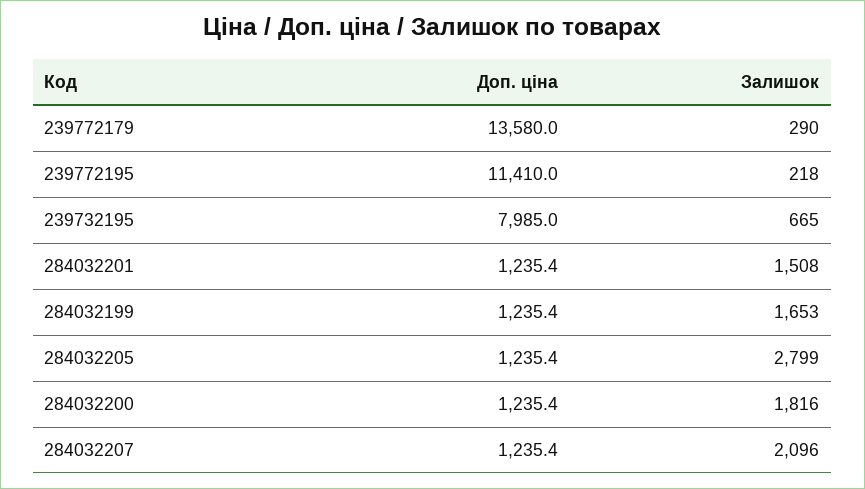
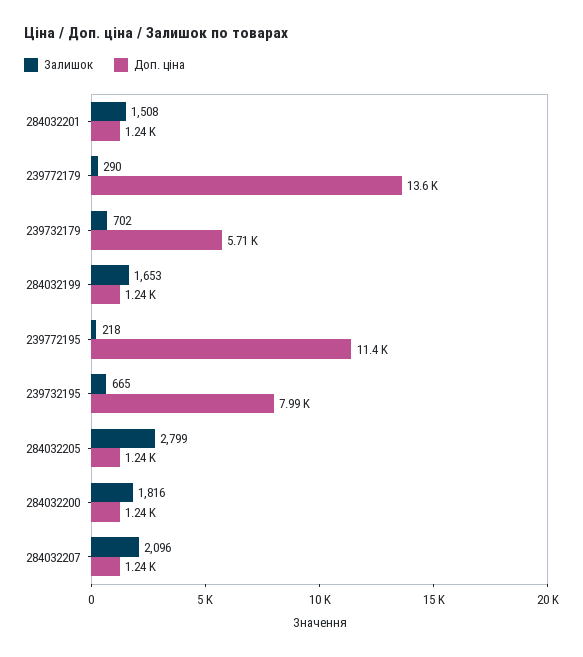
Залишок, 239732179: none -> 702
Доп. ціна, 239732179: none -> 5710

